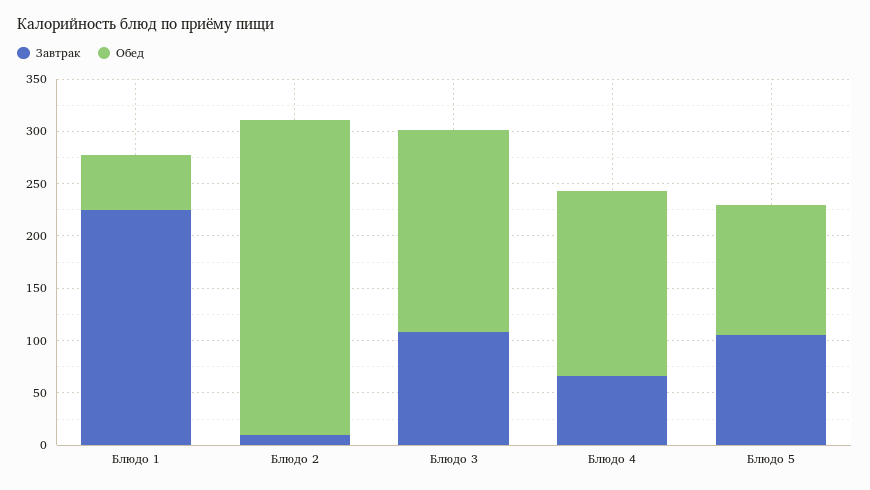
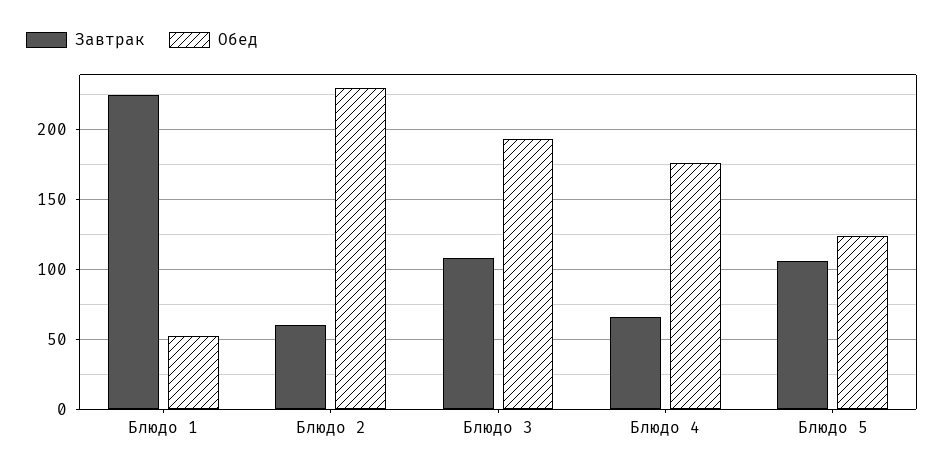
Завтрак, Блюдо 2: 10 -> 60
Обед, Блюдо 2: 300 -> 230

